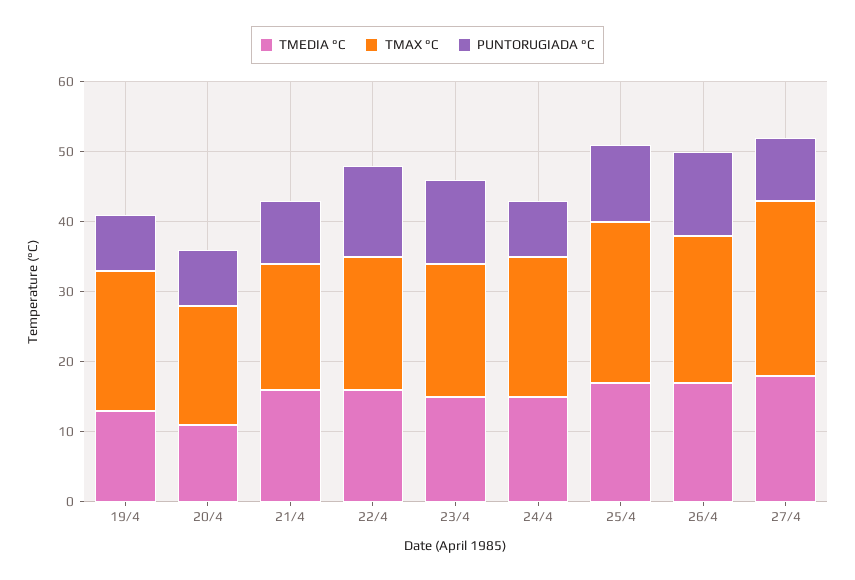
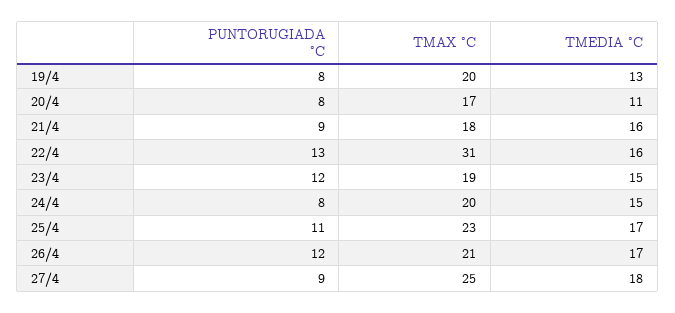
TMAX °C, 22/4: 20 -> 31

